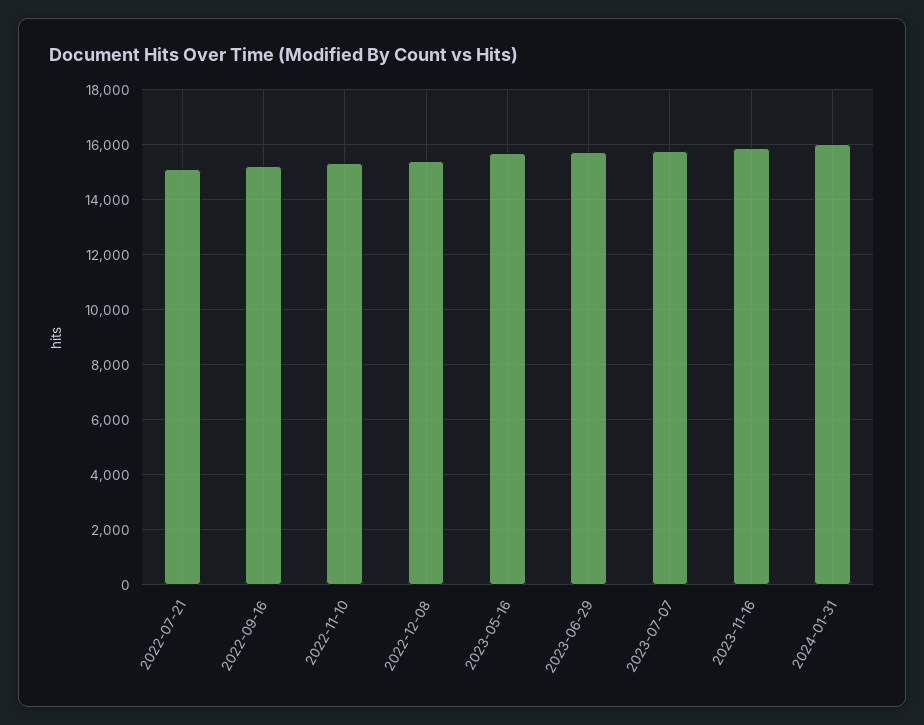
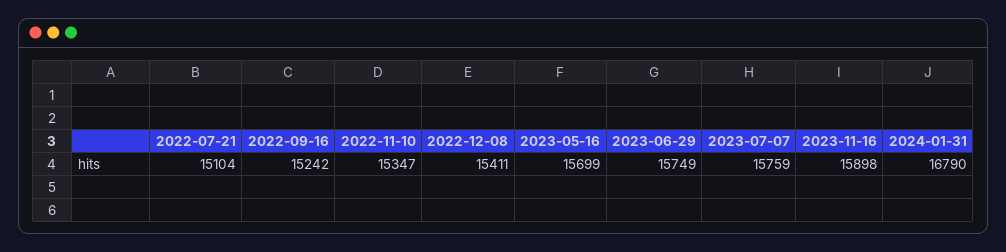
2024-01-31: 16000 -> 16790

